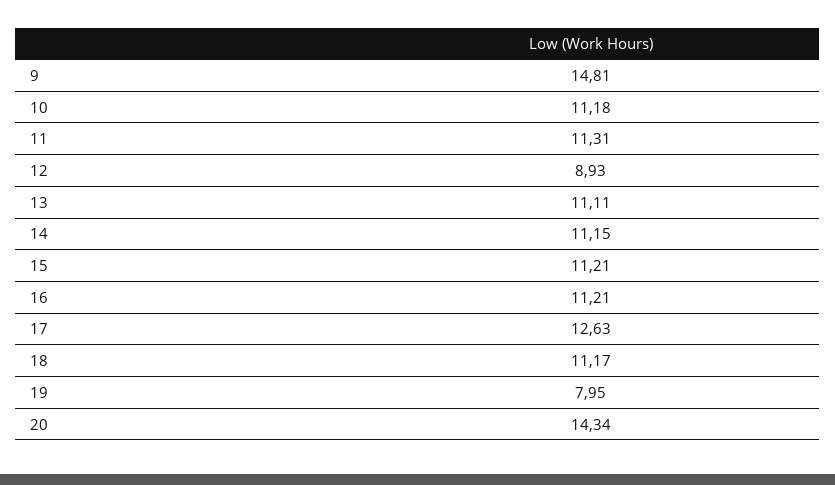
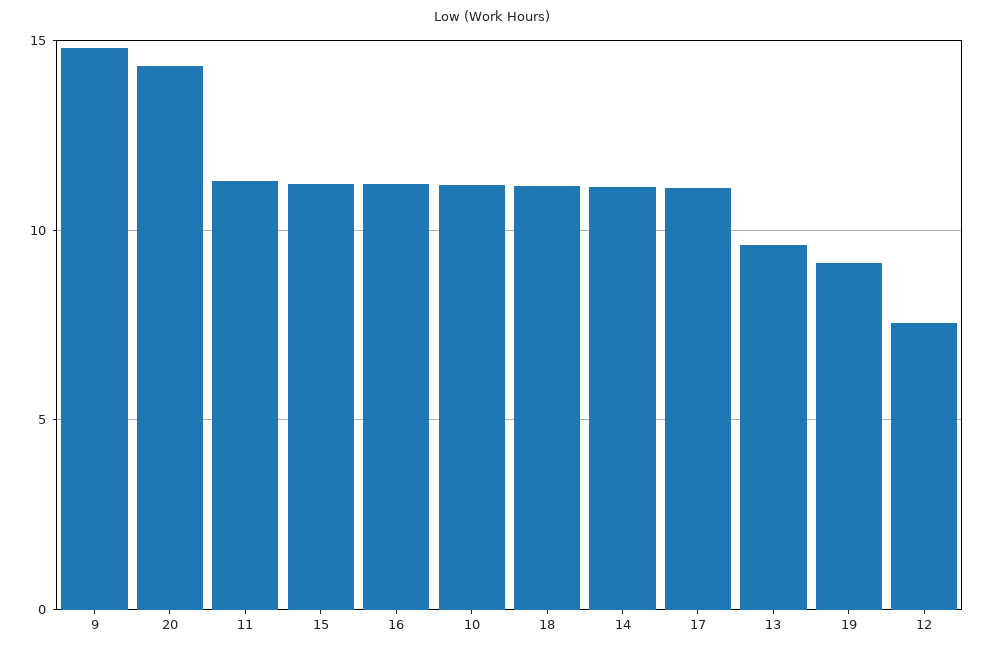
12: 8.93 -> 7.5
13: 11.11 -> 9.5
17: 12.63 -> 11
19: 7.95 -> 9

